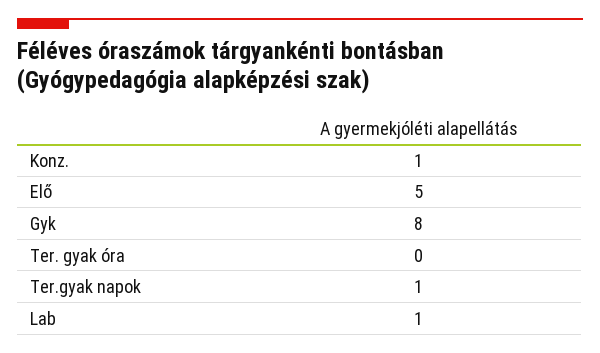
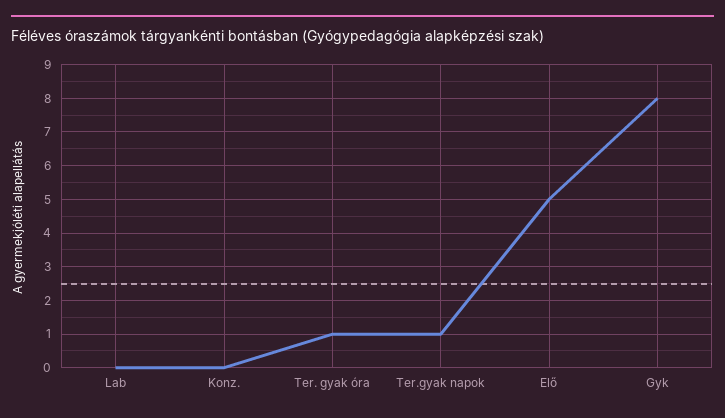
Konz.: 1 -> 0
Ter. gyak óra: 0 -> 1
Lab: 1 -> 0

